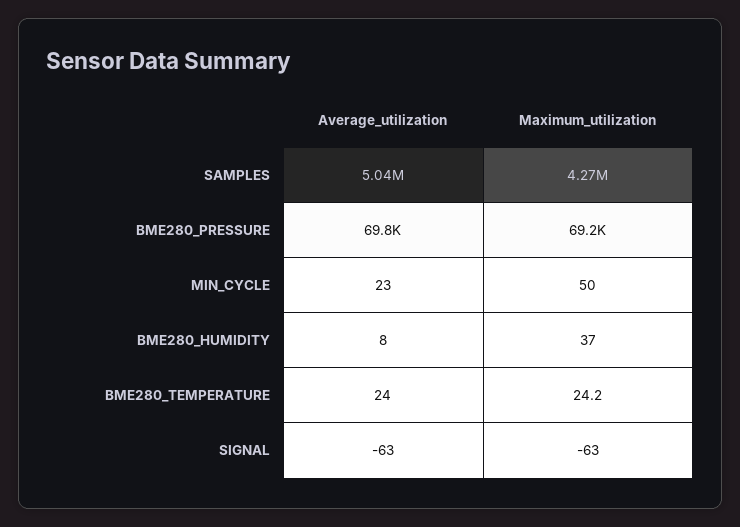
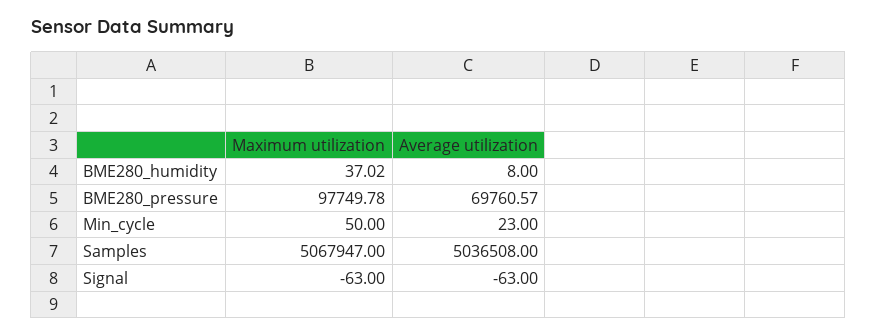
Maximum_utilization, SAMPLES: 4270000 -> 5067947
Maximum_utilization, BME280_PRESSURE: 69200 -> 97749.78
Average_utilization, BME280_TEMPERATURE: 24 -> none
Maximum_utilization, BME280_TEMPERATURE: 24.2 -> none

